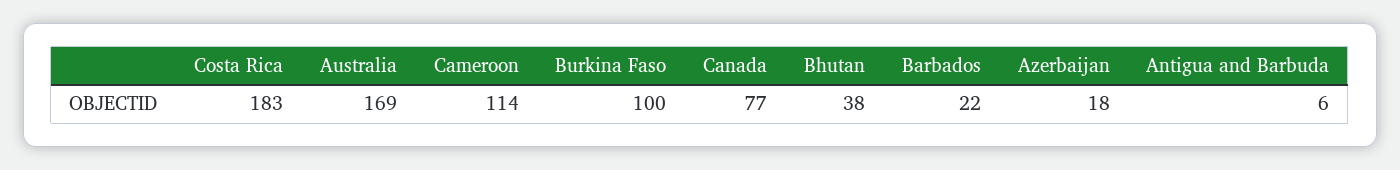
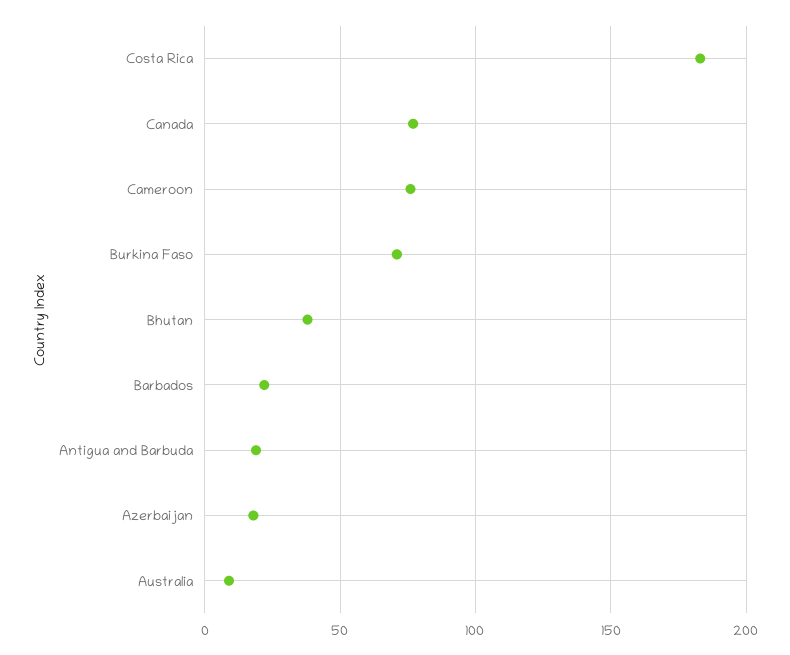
Australia: 169 -> 10
Cameroon: 114 -> 75
Burkina Faso: 100 -> 70
Antigua and Barbuda: 6 -> 20

